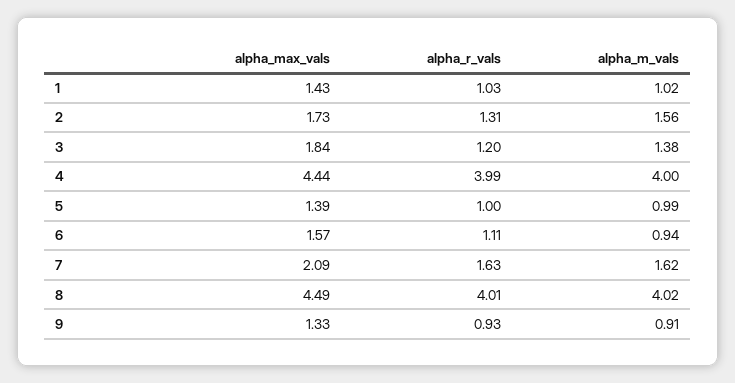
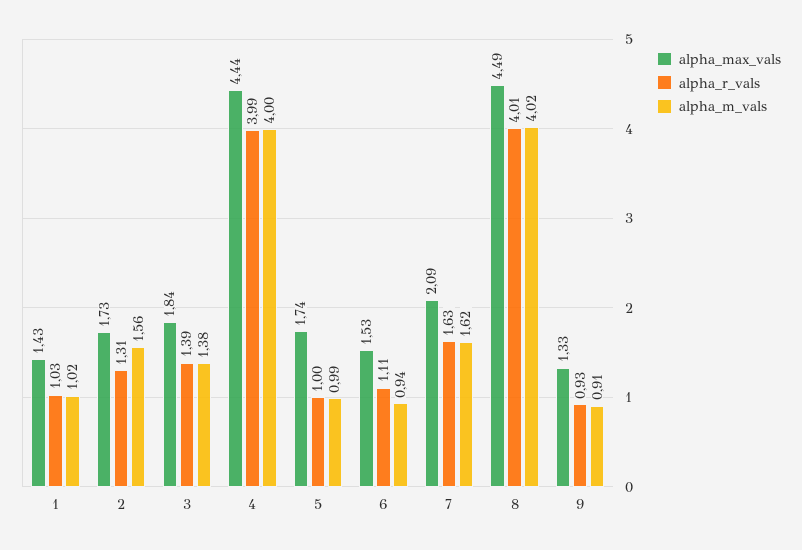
alpha_r_vals, 3: 1.2 -> 1.39
alpha_max_vals, 5: 1.39 -> 1.74
alpha_max_vals, 6: 1.57 -> 1.53

